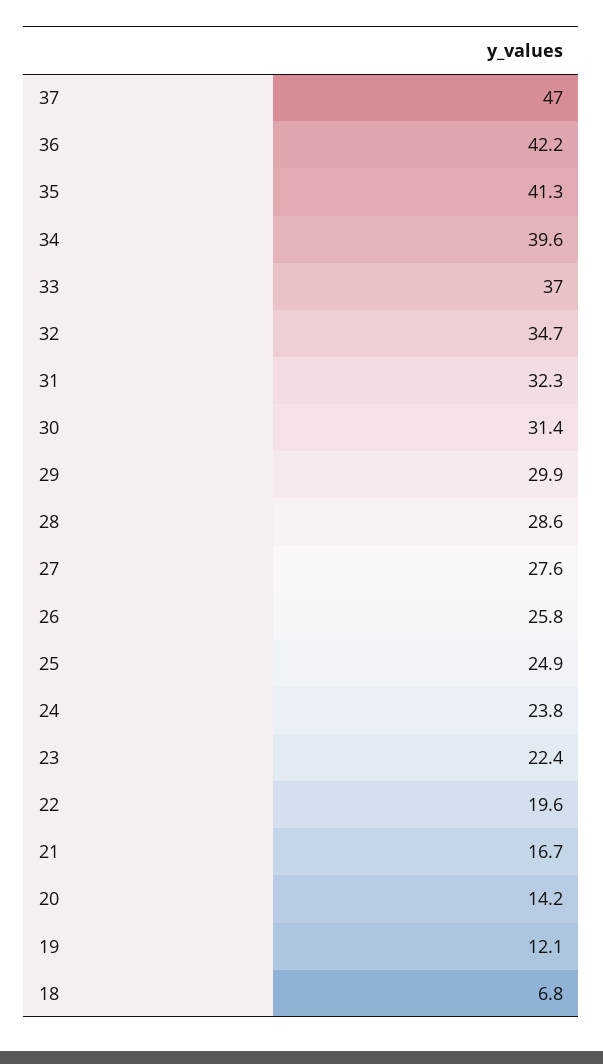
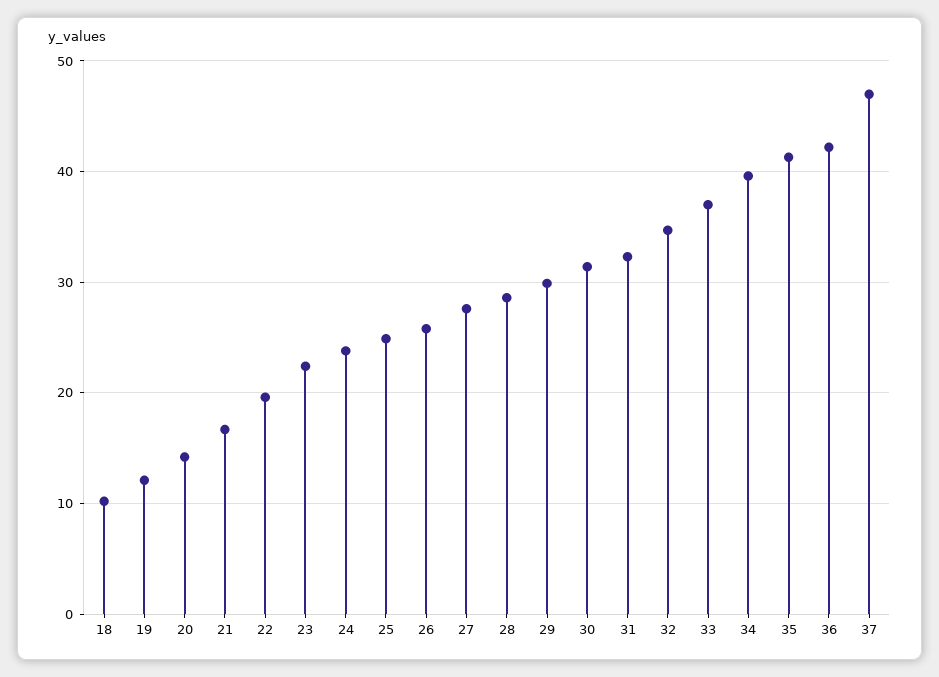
18: 6.8 -> 10

